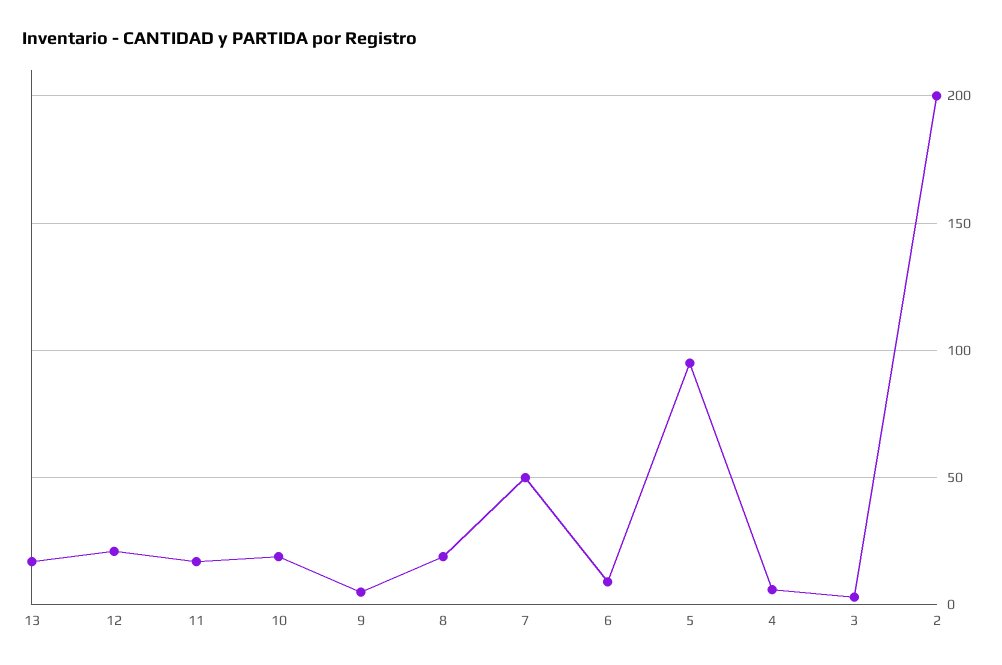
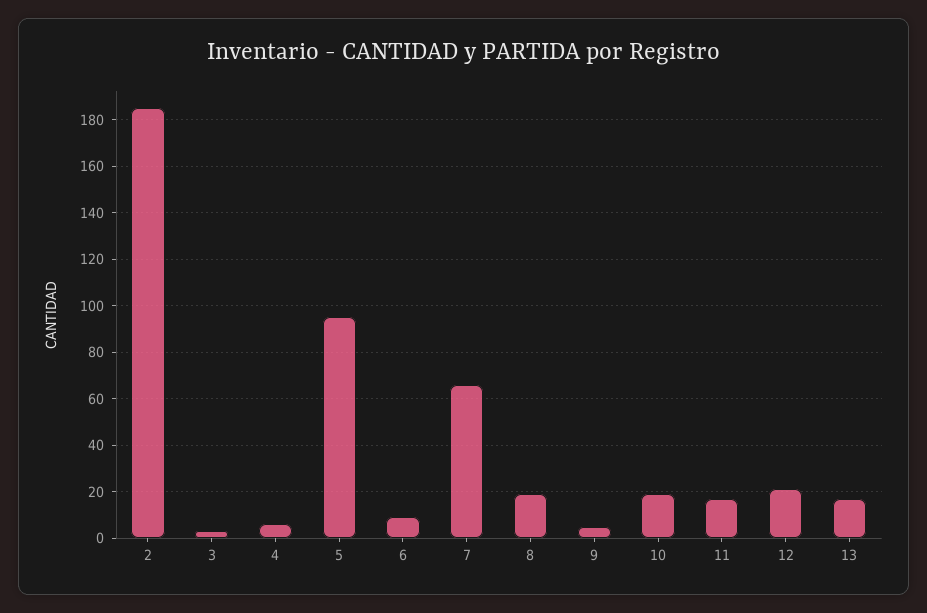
7: 50 -> 65
2: 200 -> 185

